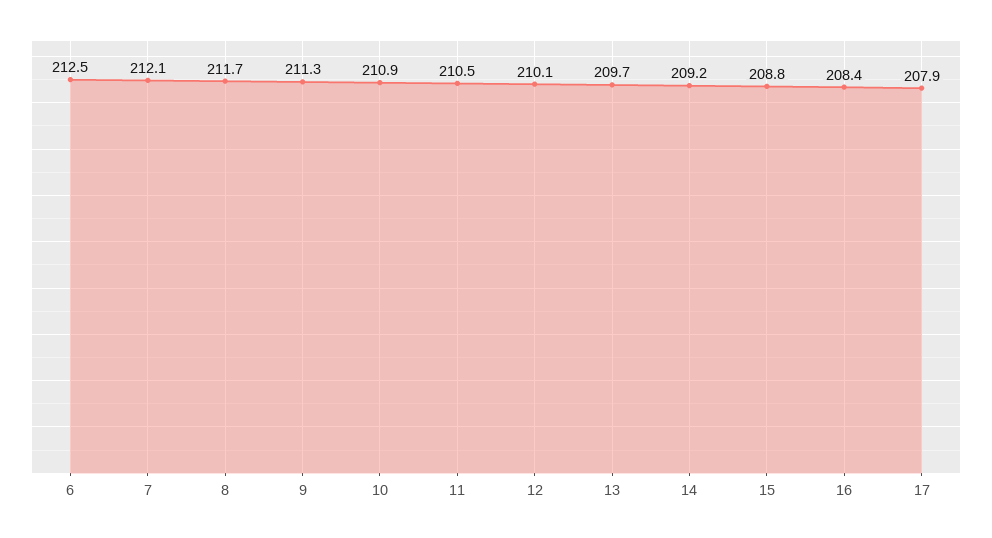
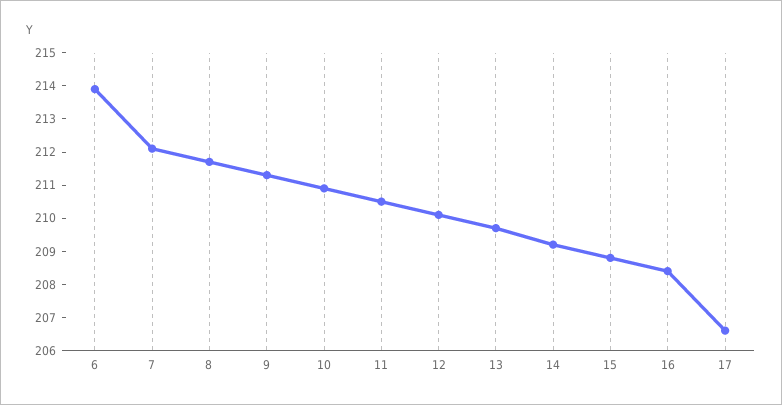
6: 212.5 -> 214
17: 207.9 -> 206.5

